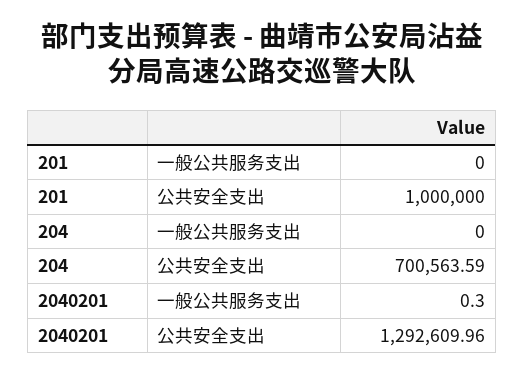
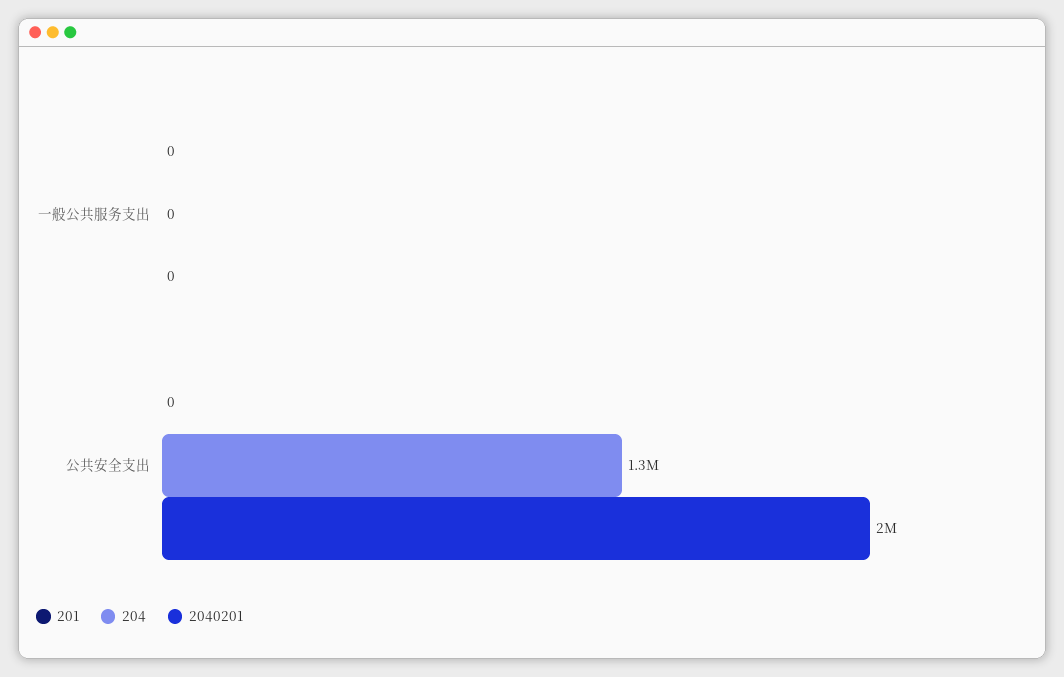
201, 公共安全支出: 1000000 -> 0
204, 公共安全支出: 700563.59 -> 1300000
2040201, 公共安全支出: 1292609.96 -> 2000000

